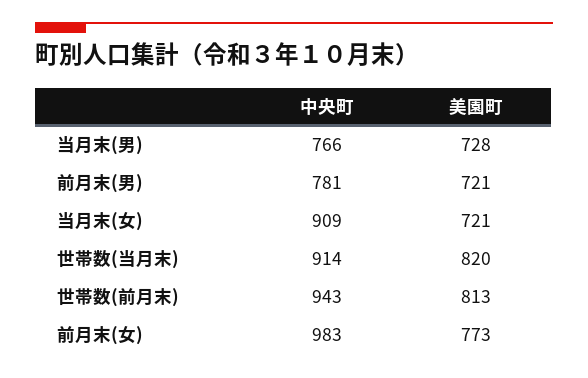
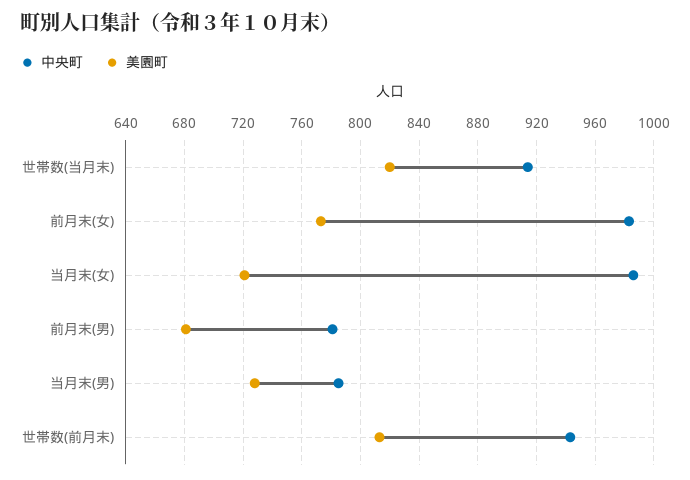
中央町, 当月末(男): 766 -> 785
美園町, 前月末(男): 721 -> 680
中央町, 当月末(女): 909 -> 985

